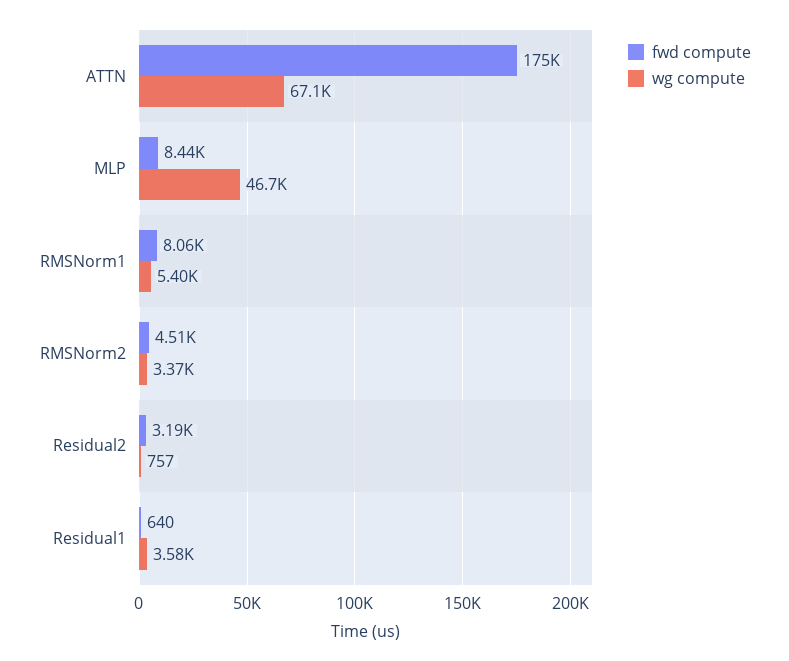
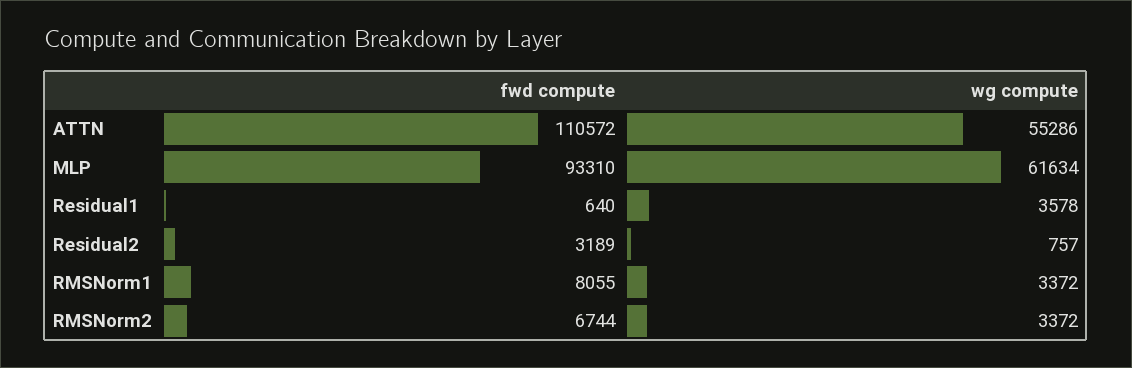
fwd compute, ATTN: 175000 -> 110572
wg compute, ATTN: 67100 -> 55286
fwd compute, MLP: 8440 -> 93310
wg compute, MLP: 46700 -> 61634
wg compute, RMSNorm1: 5400 -> 3372
fwd compute, RMSNorm2: 4510 -> 6744

